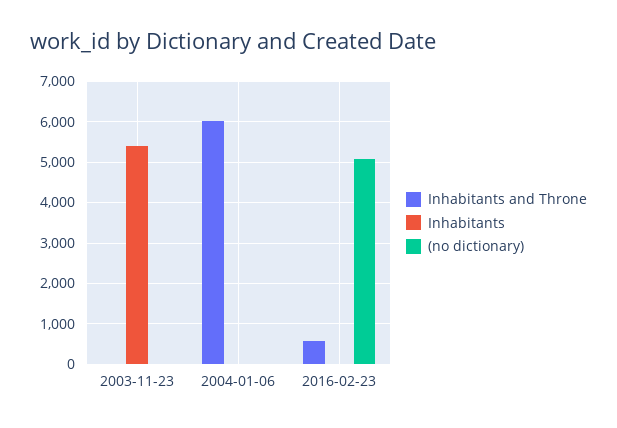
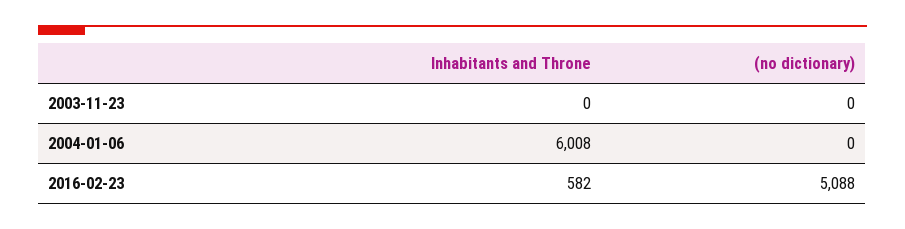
Inhabitants, 2003-11-23: 5400 -> none
Inhabitants, 2004-01-06: 0 -> none
Inhabitants, 2016-02-23: 0 -> none

